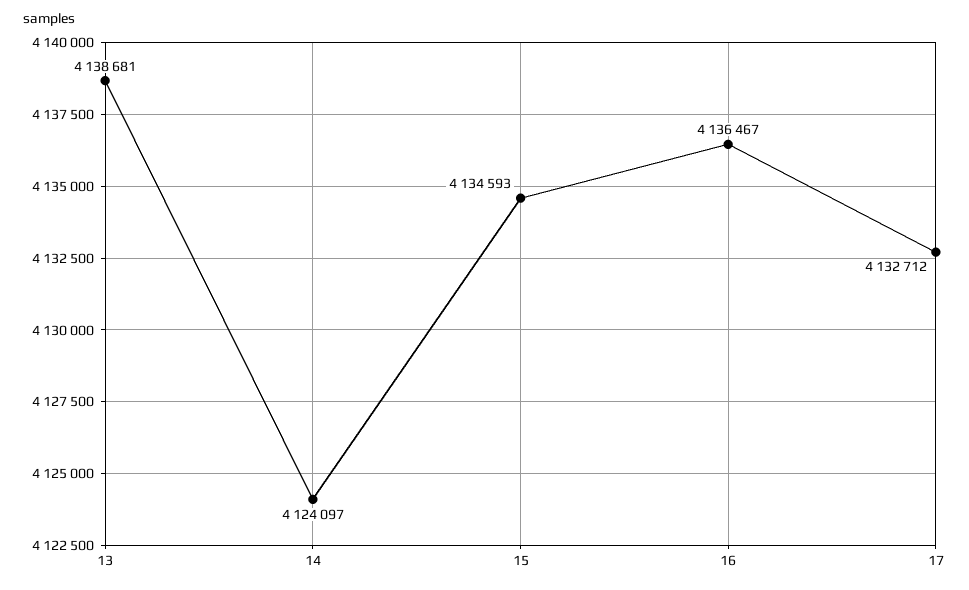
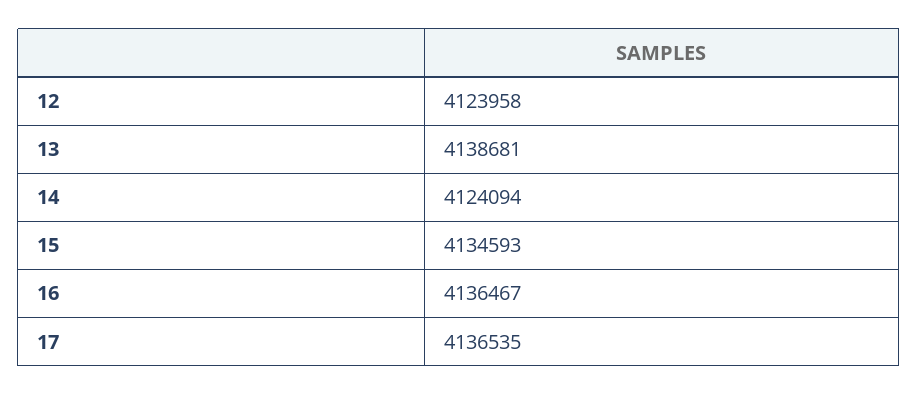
14: 4124097 -> 4124094
17: 4132712 -> 4136535
12: none -> 4123958

